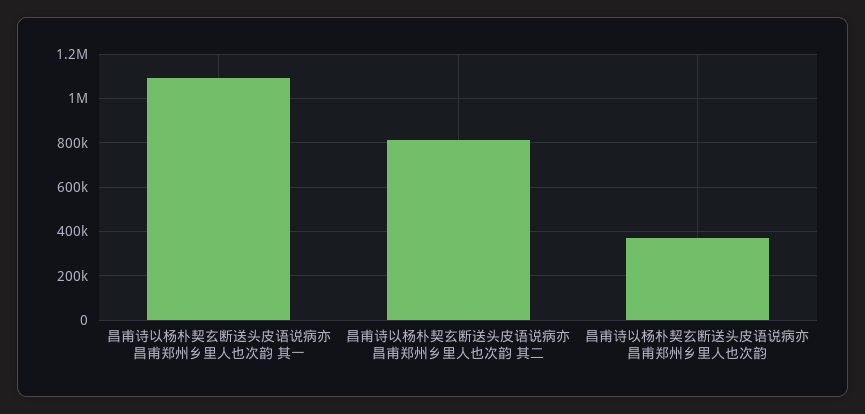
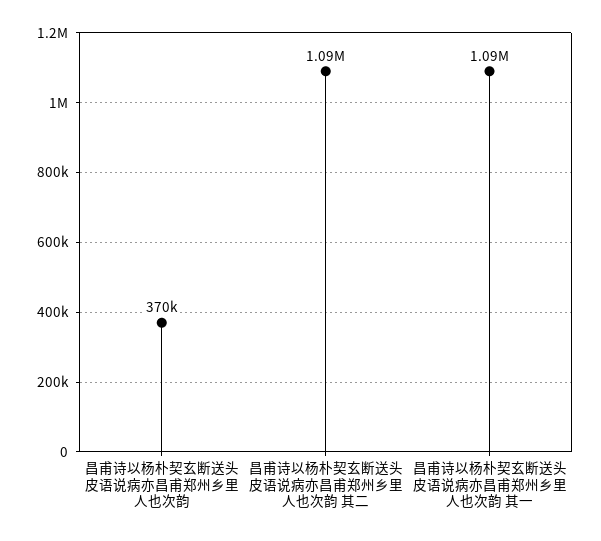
昌甫诗以杨朴契玄断送头皮语说病亦昌甫郑州乡里人也次韵 其二: 800000 -> 1090000

